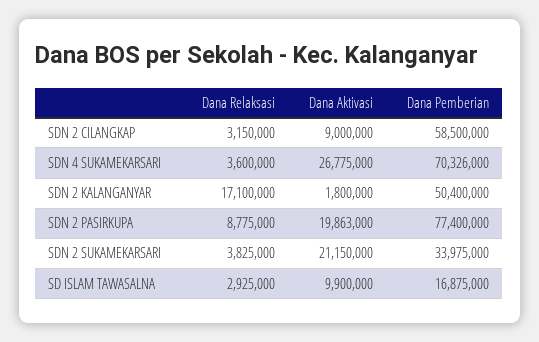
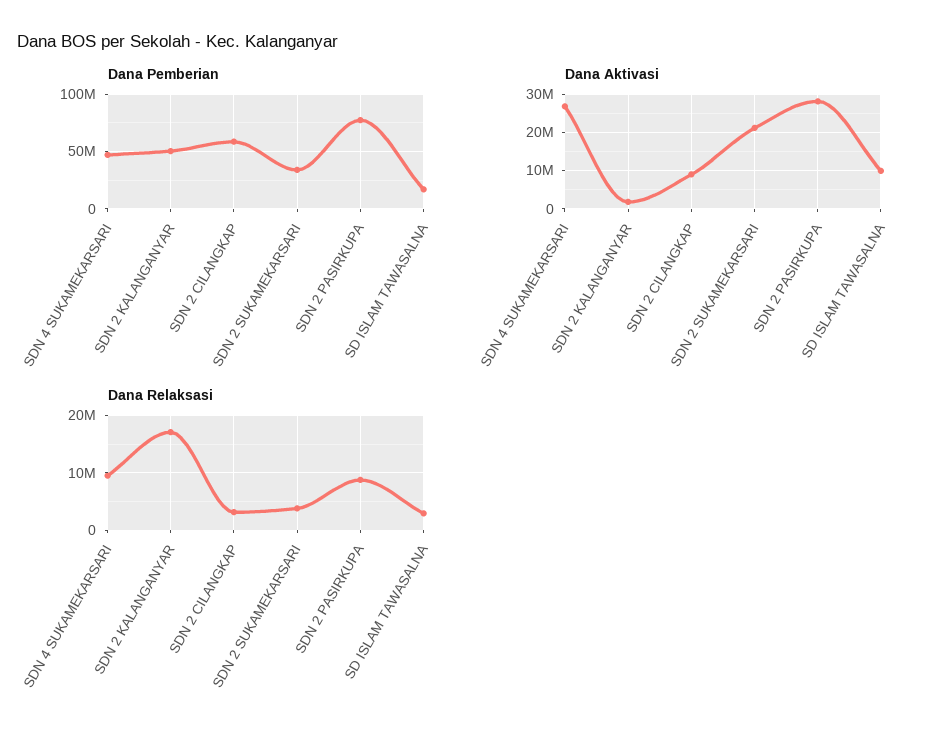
Dana Relaksasi, SDN 4 SUKAMEKARSARI: 3600000 -> 10000000
Dana Pemberian, SDN 4 SUKAMEKARSARI: 70326000 -> 50000000
Dana Aktivasi, SDN 2 PASIRKUPA: 19863000 -> 28000000

